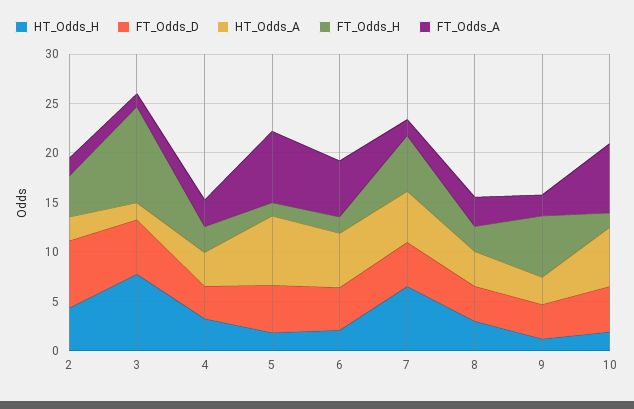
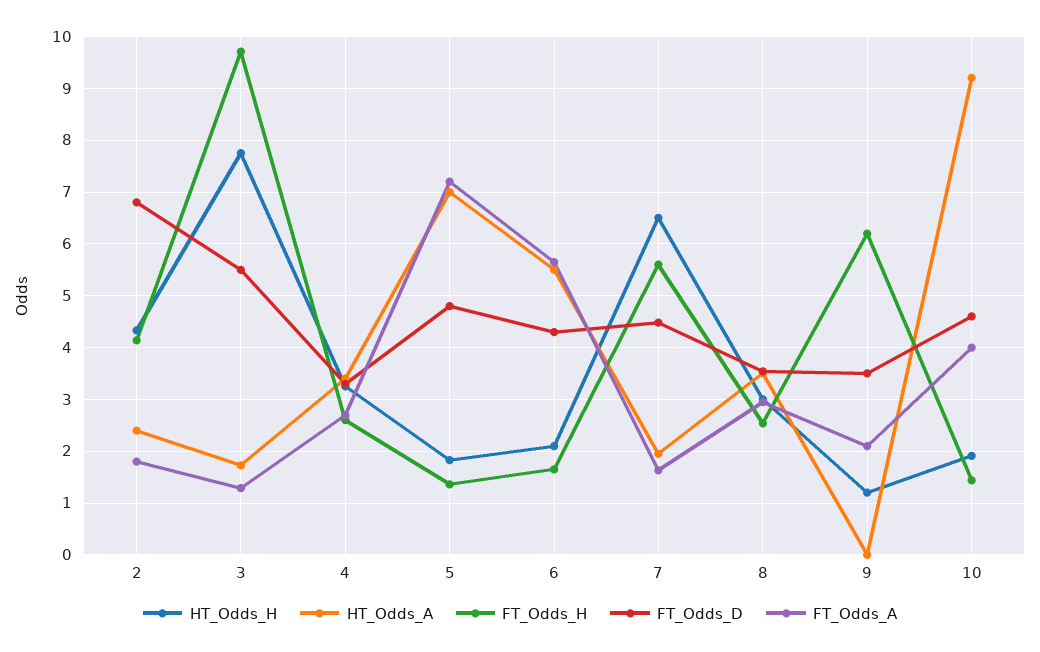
HT_Odds_A, 7: 5 -> 2
HT_Odds_A, 9: 3 -> 0
HT_Odds_A, 10: 6 -> 9.2
FT_Odds_A, 10: 7 -> 4

